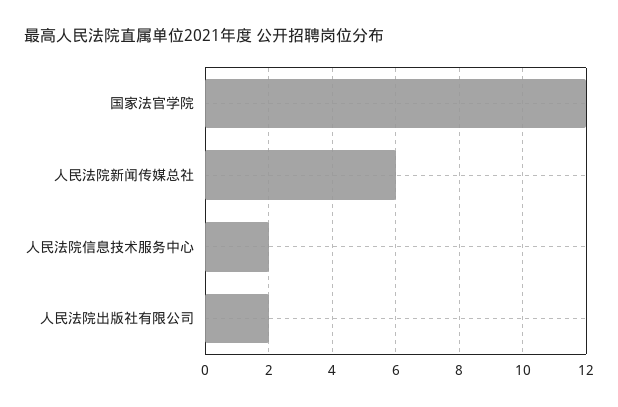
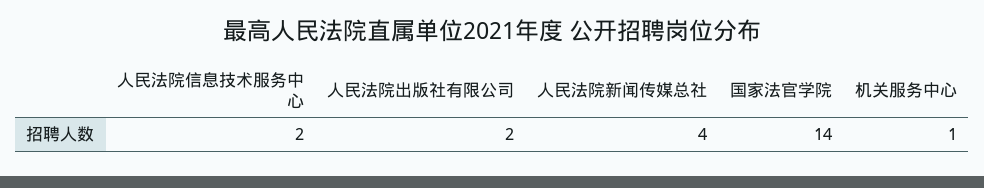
国家法官学院: 12 -> 14
人民法院新闻传媒总社: 6 -> 4
机关服务中心: none -> 1

